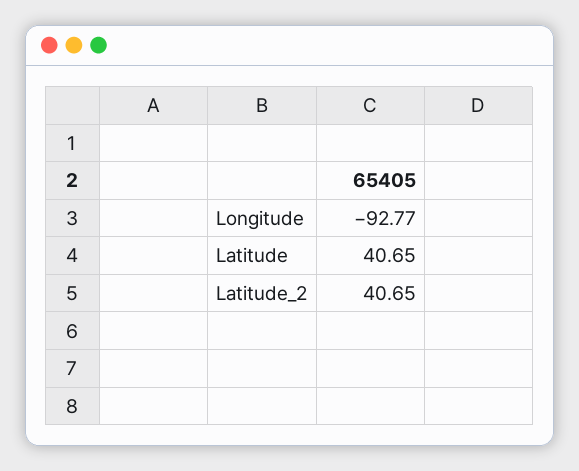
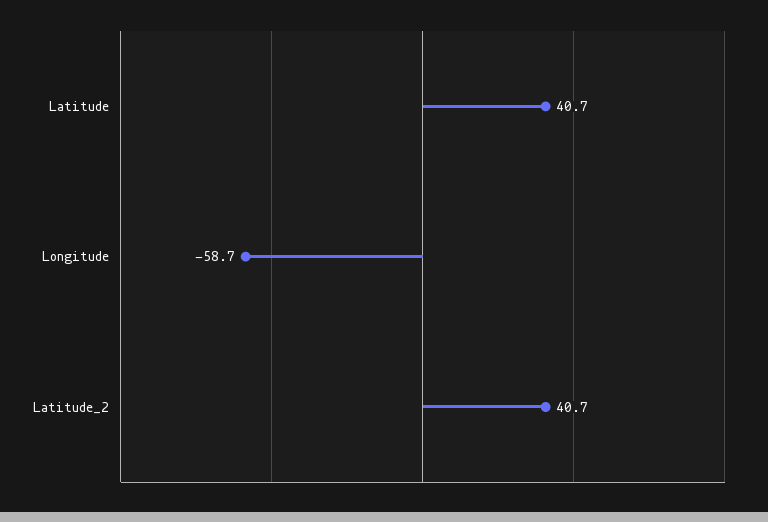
Longitude: -92.77 -> -58.7

